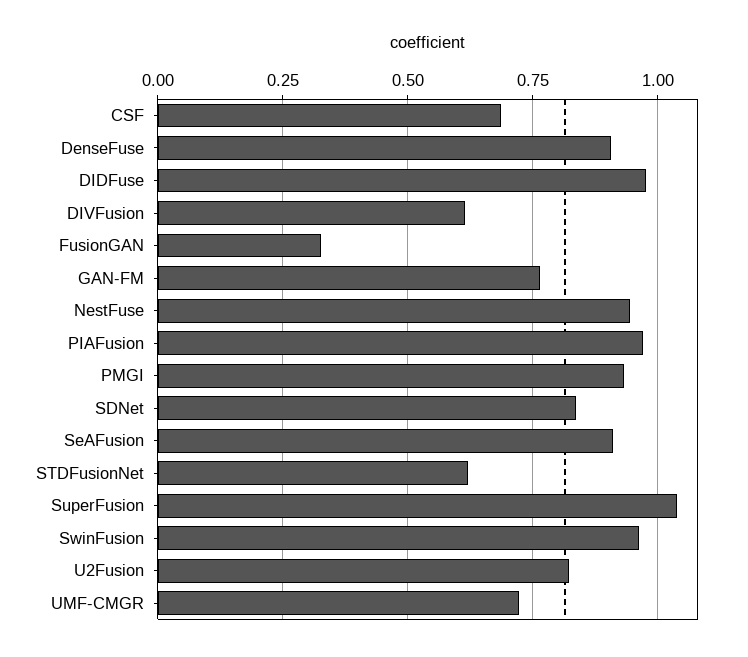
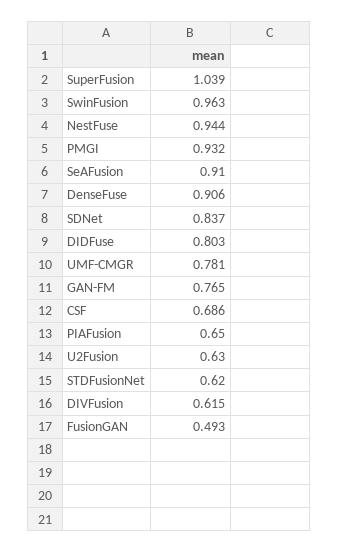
DIDFuse: 0.975 -> 0.803
FusionGAN: 0.325 -> 0.493
PIAFusion: 0.975 -> 0.65
U2Fusion: 0.825 -> 0.63
UMF-CMGR: 0.725 -> 0.781

